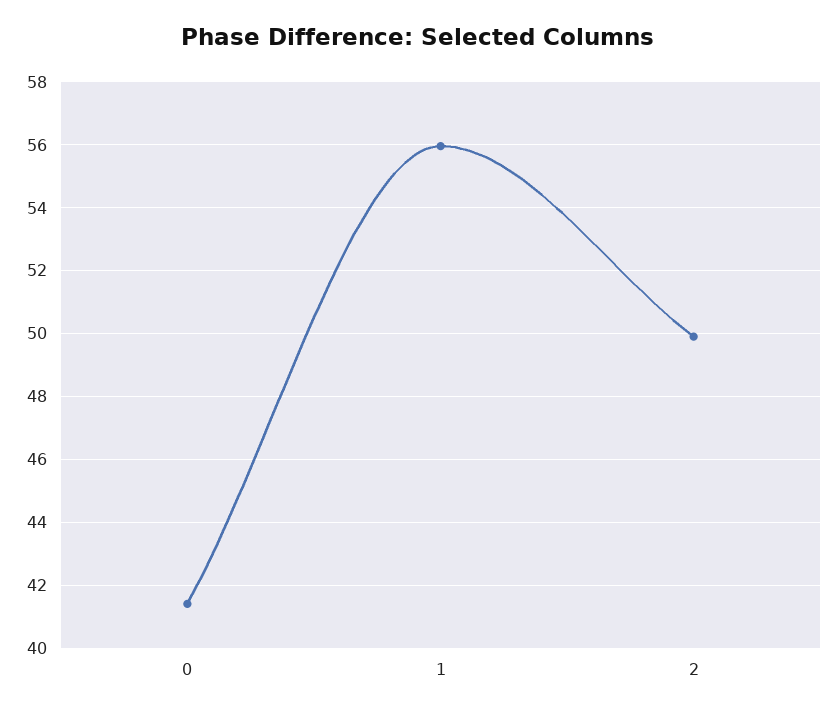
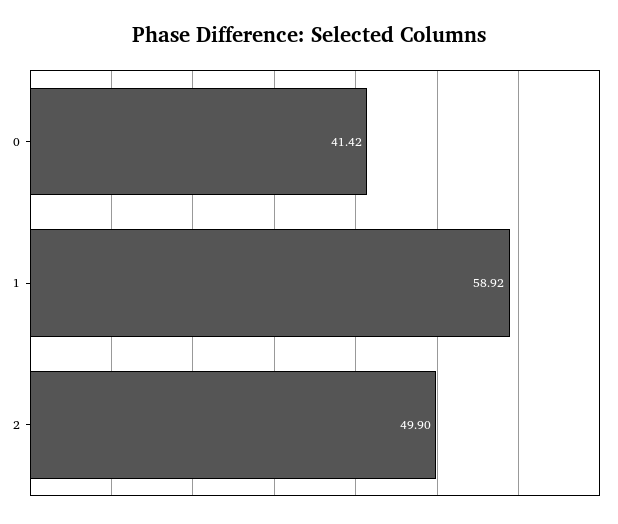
1: 56 -> 58.92

